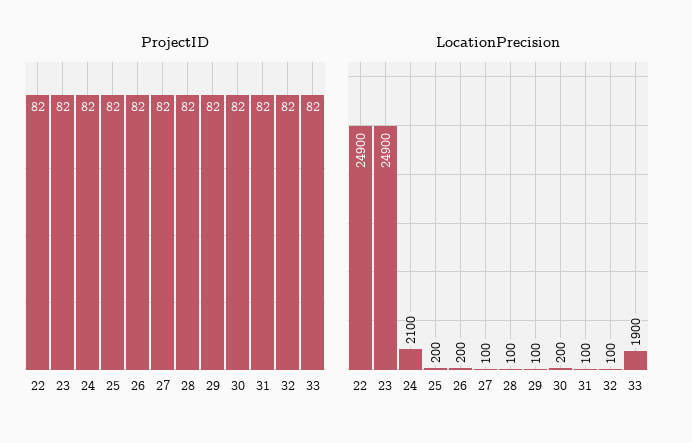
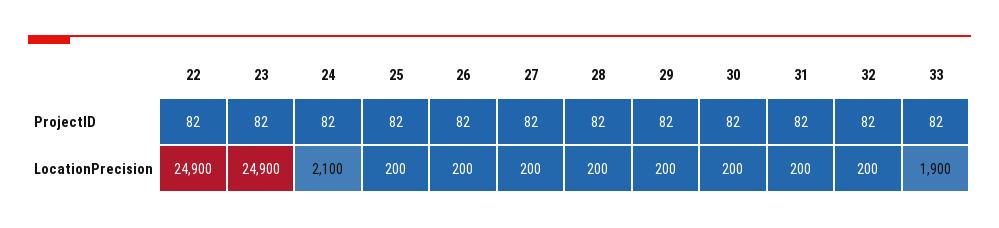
LocationPrecision, 27: 100 -> 200
LocationPrecision, 28: 100 -> 200
LocationPrecision, 29: 100 -> 200
LocationPrecision, 31: 100 -> 200
LocationPrecision, 32: 100 -> 200

